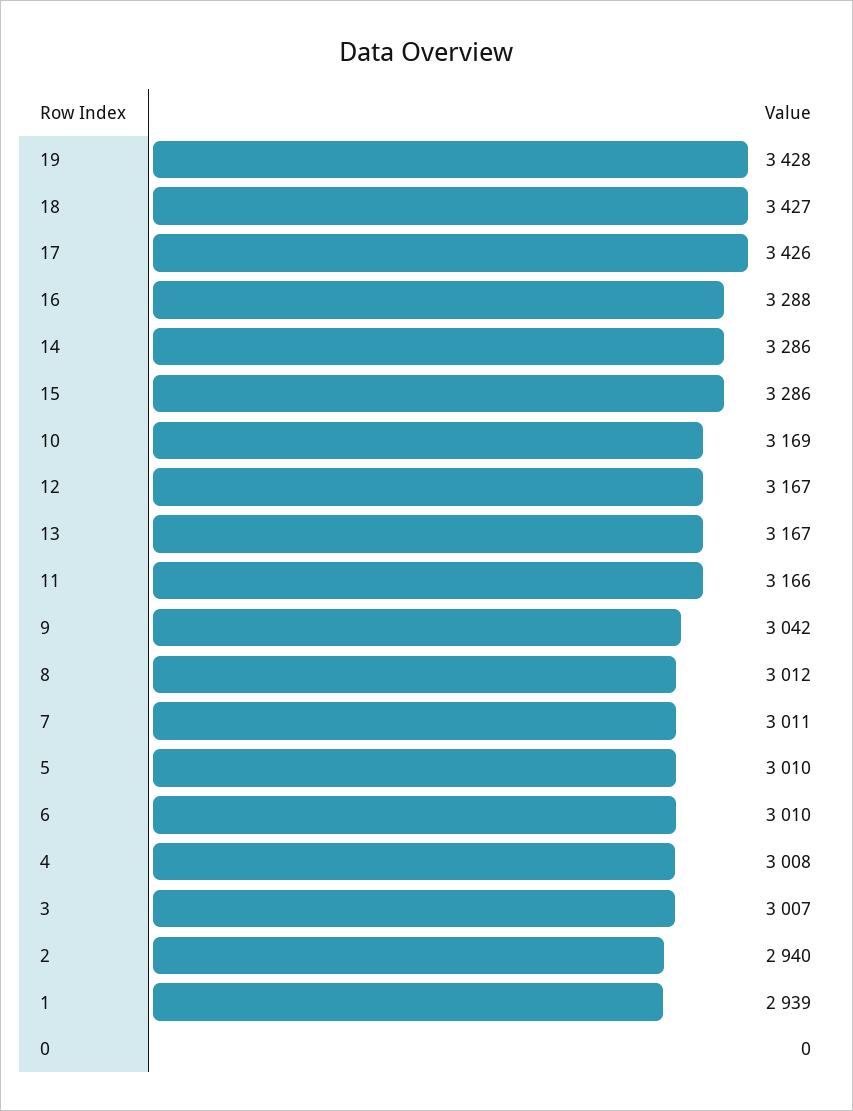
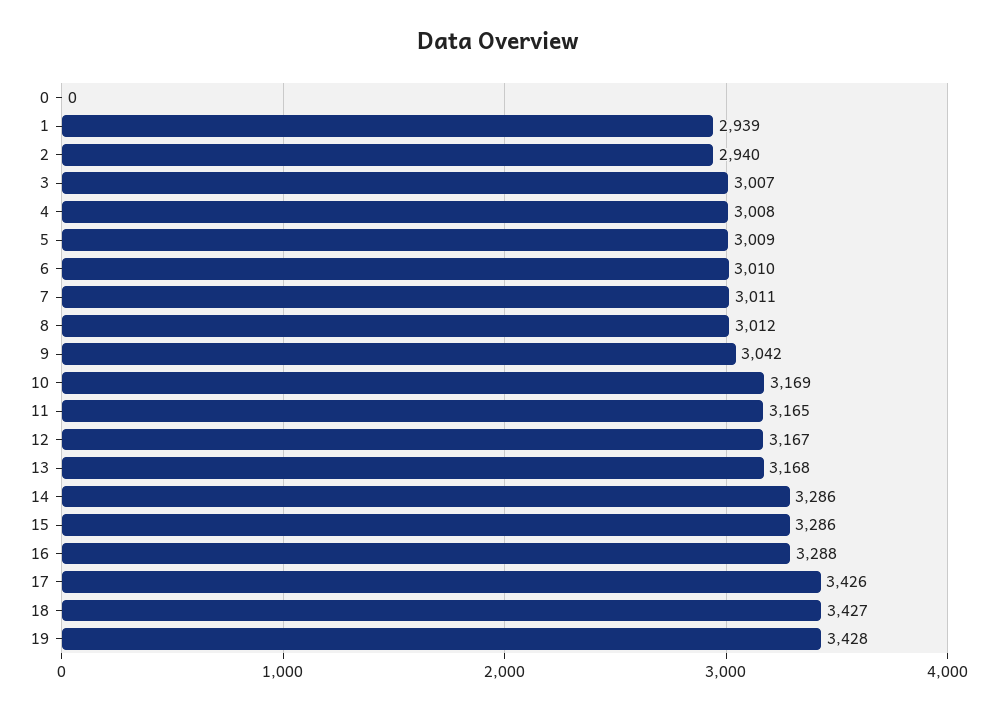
13: 3167 -> 3168
11: 3166 -> 3165
5: 3010 -> 3009

